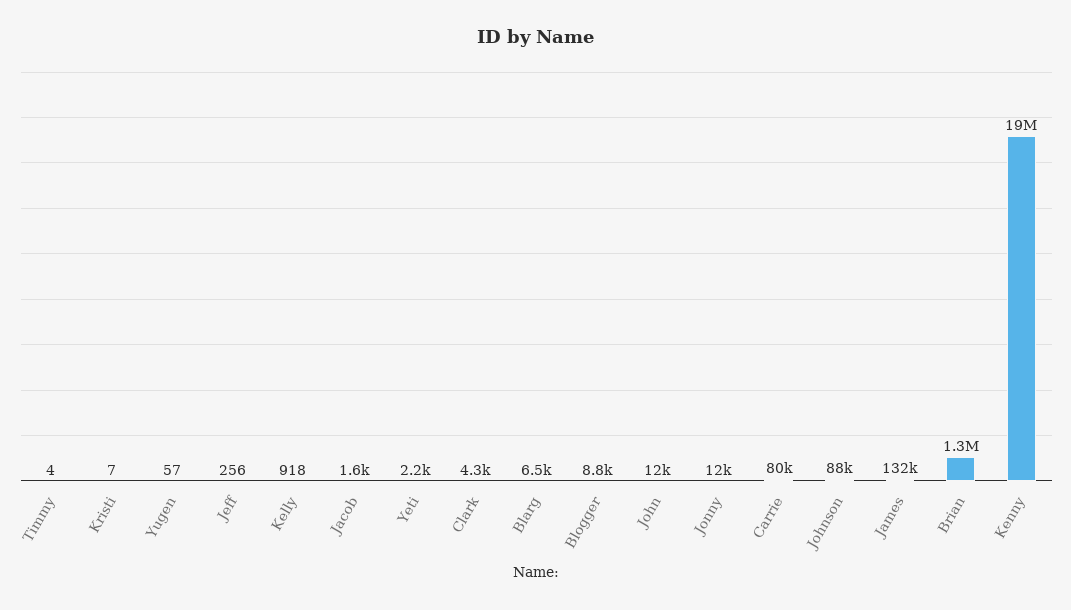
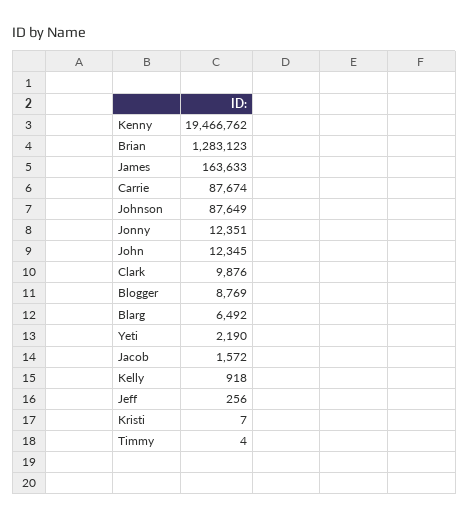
Yugen: 57 -> none
Clark: 4300 -> 9876
Carrie: 80000 -> 87674
James: 132000 -> 163633

